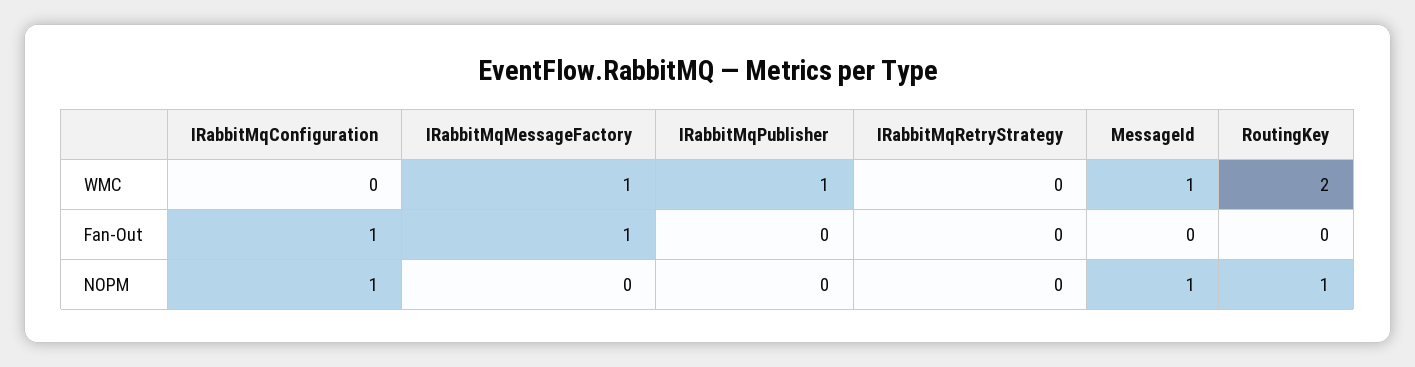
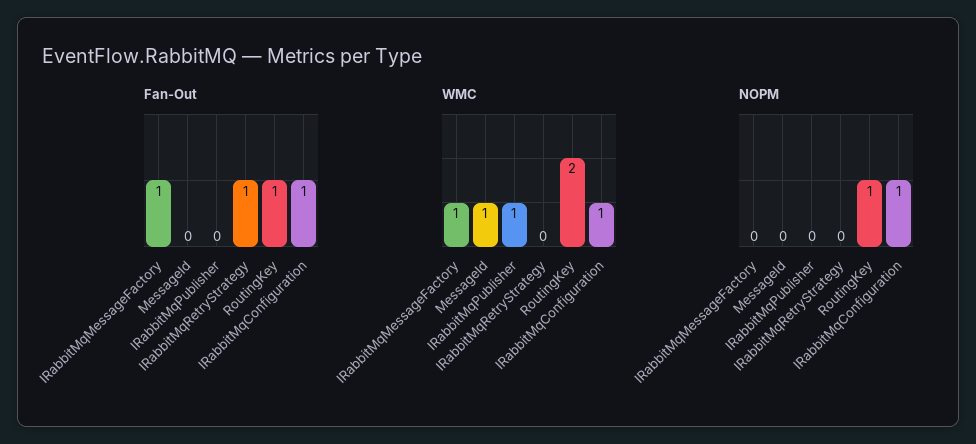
WMC, IRabbitMqConfiguration: 0 -> 1
Fan-Out, IRabbitMqRetryStrategy: 0 -> 1
Fan-Out, RoutingKey: 0 -> 1
NOPM, MessageId: 1 -> 0

